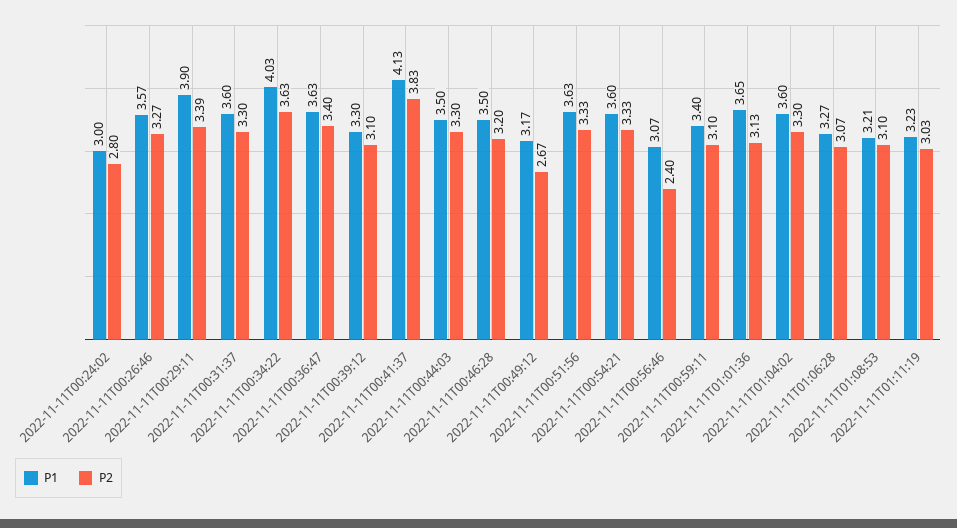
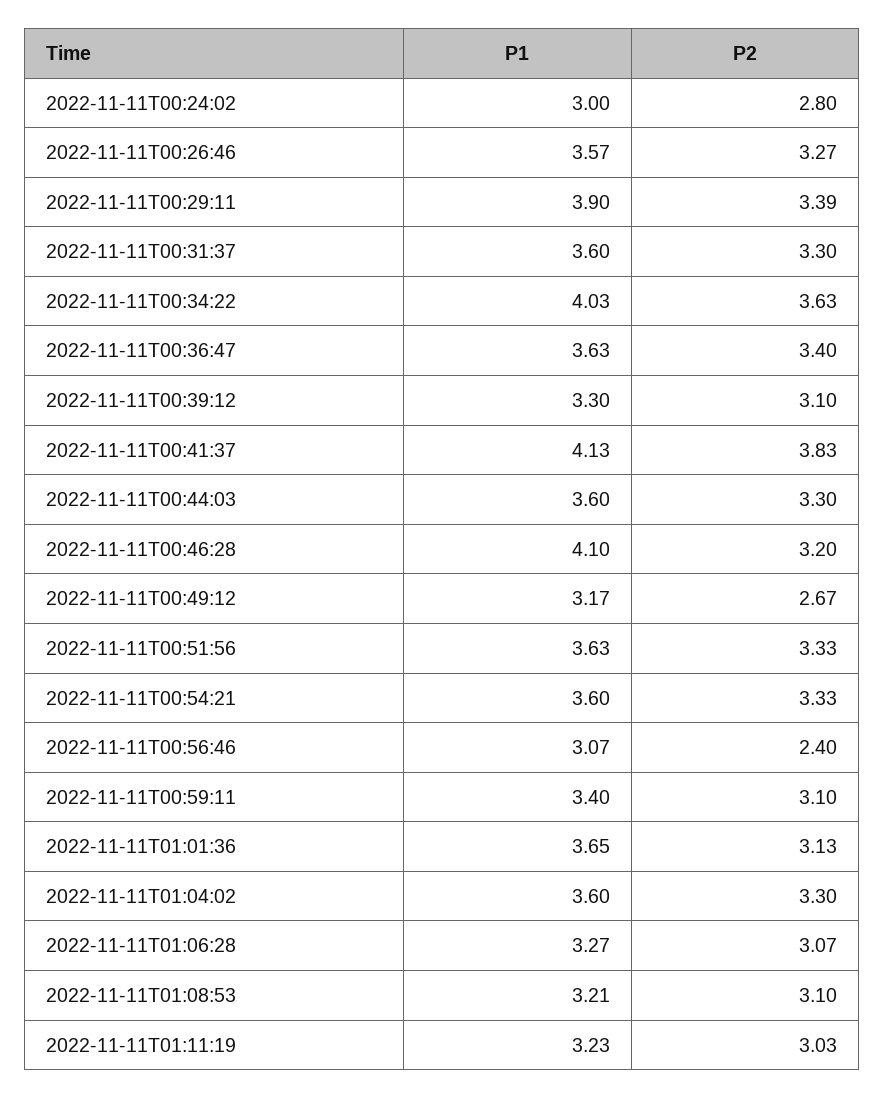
P1, 2022-11-11T00:44:03: 3.5 -> 3.6
P1, 2022-11-11T00:46:28: 3.5 -> 4.1

